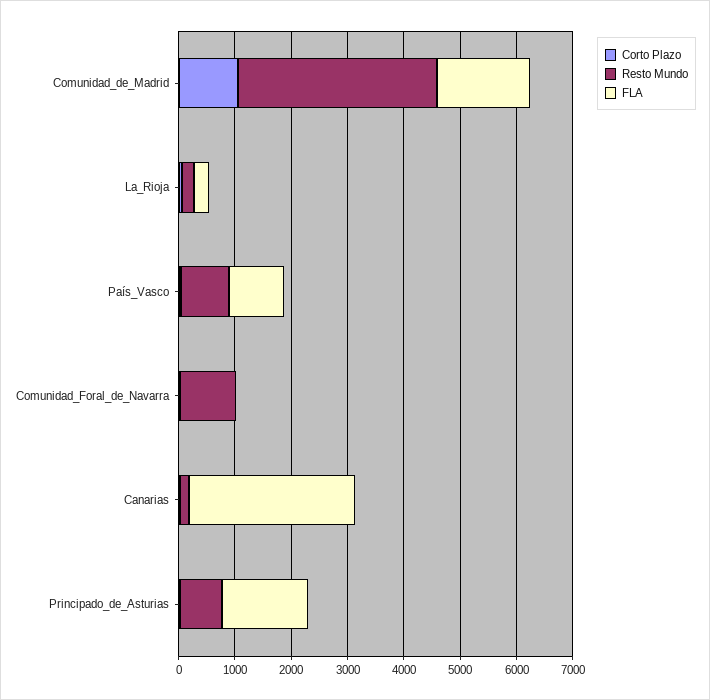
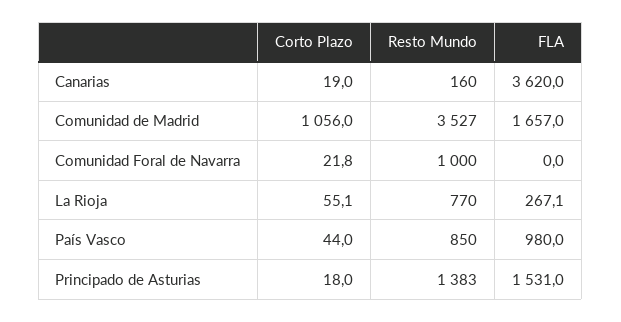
Resto Mundo, La_Rioja: 200 -> 770
FLA, Canarias: 3000 -> 3620
Resto Mundo, Principado_de_Asturias: 800 -> 1383

